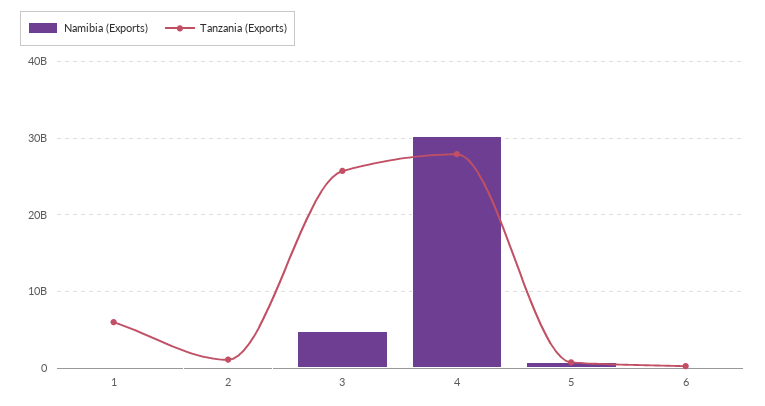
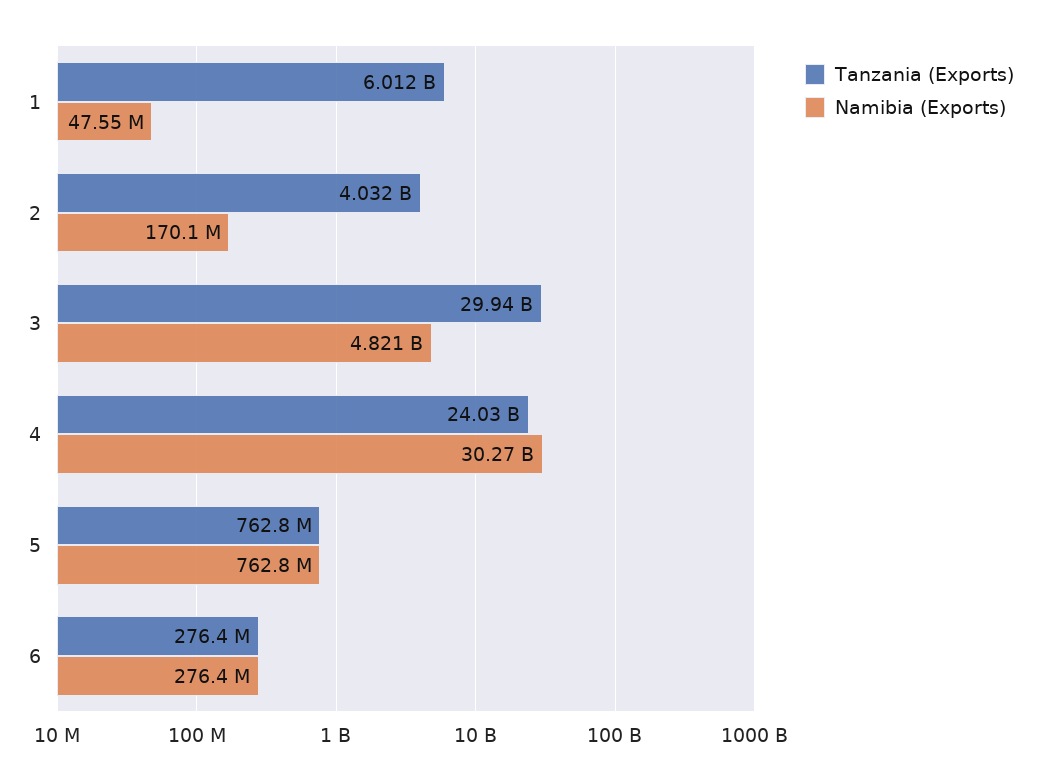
Tanzania (Exports), 2: 1000000000 -> 4032000000
Tanzania (Exports), 3: 26000000000 -> 29940000000
Tanzania (Exports), 4: 28000000000 -> 24030000000

